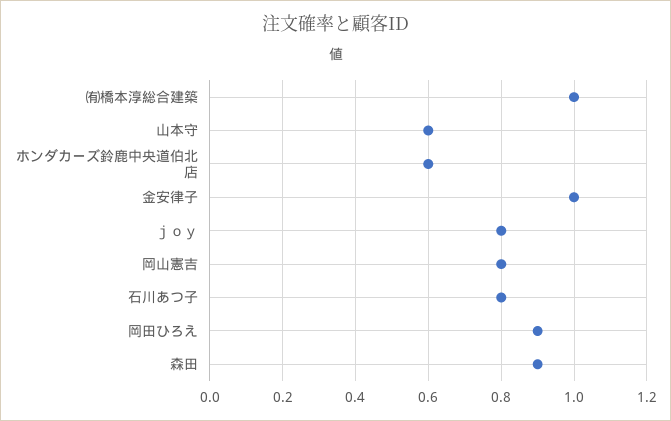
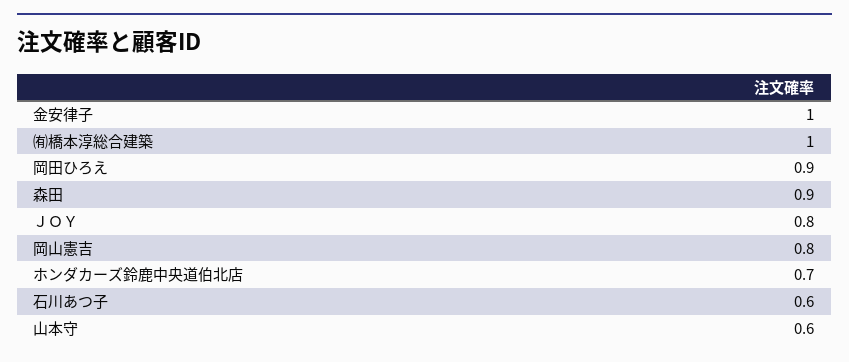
ホンダカーズ鈴鹿中央道伯北店: 0.6 -> 0.7
石川あつ子: 0.8 -> 0.6

